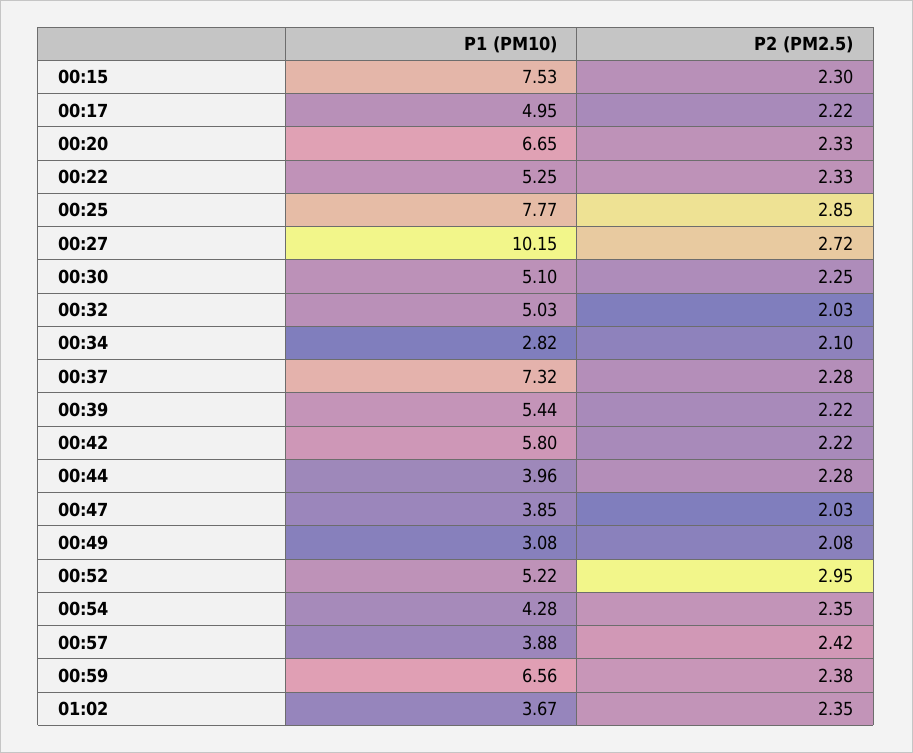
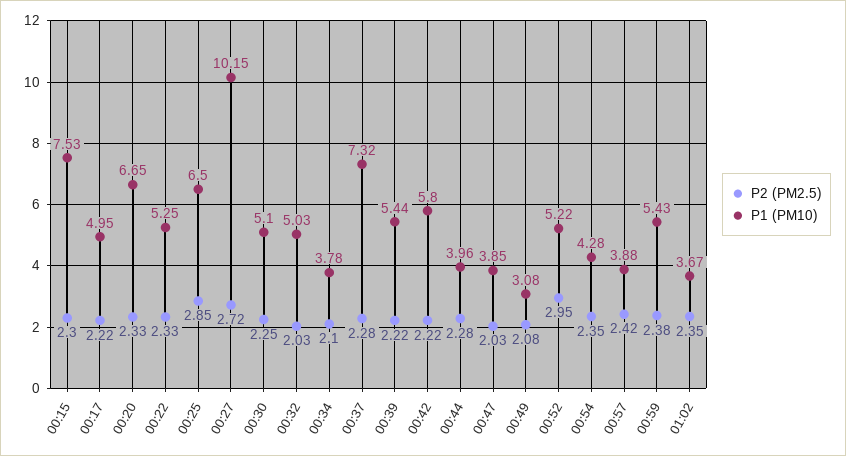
P1 (PM10), 00:25: 7.77 -> 6.5
P1 (PM10), 00:34: 2.82 -> 3.78
P1 (PM10), 00:59: 6.56 -> 5.43

